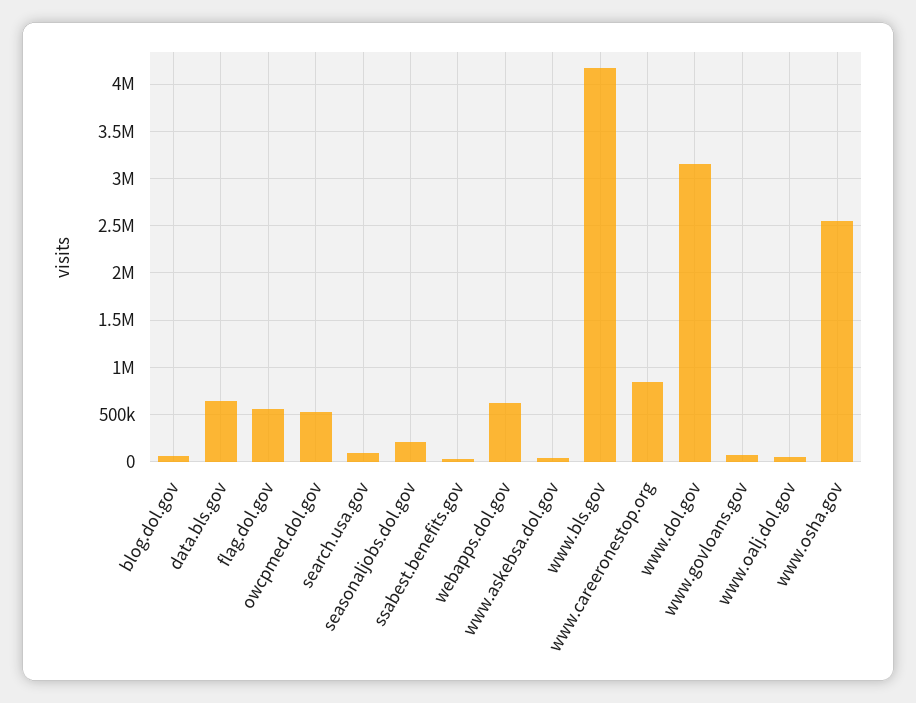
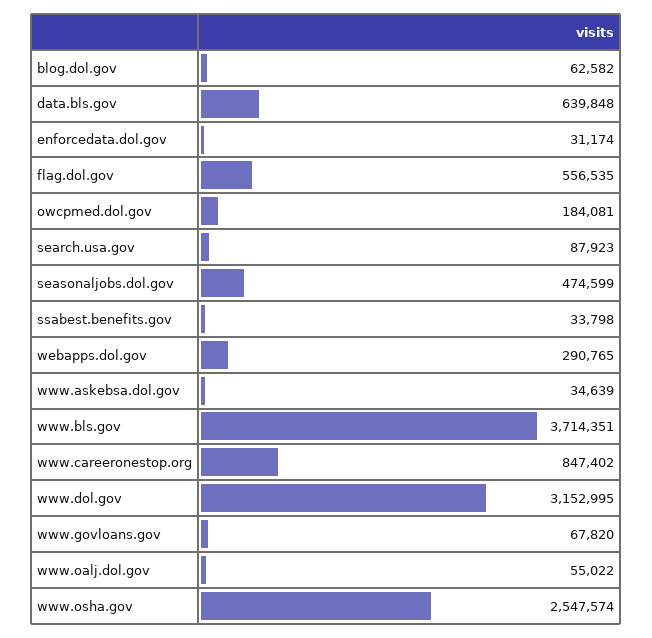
owcpmed.dol.gov: 500000 -> 184081
seasonaljobs.dol.gov: 200000 -> 474599
webapps.dol.gov: 600000 -> 290765
www.bls.gov: 4200000 -> 3714351
enforcedata.dol.gov: none -> 31174

